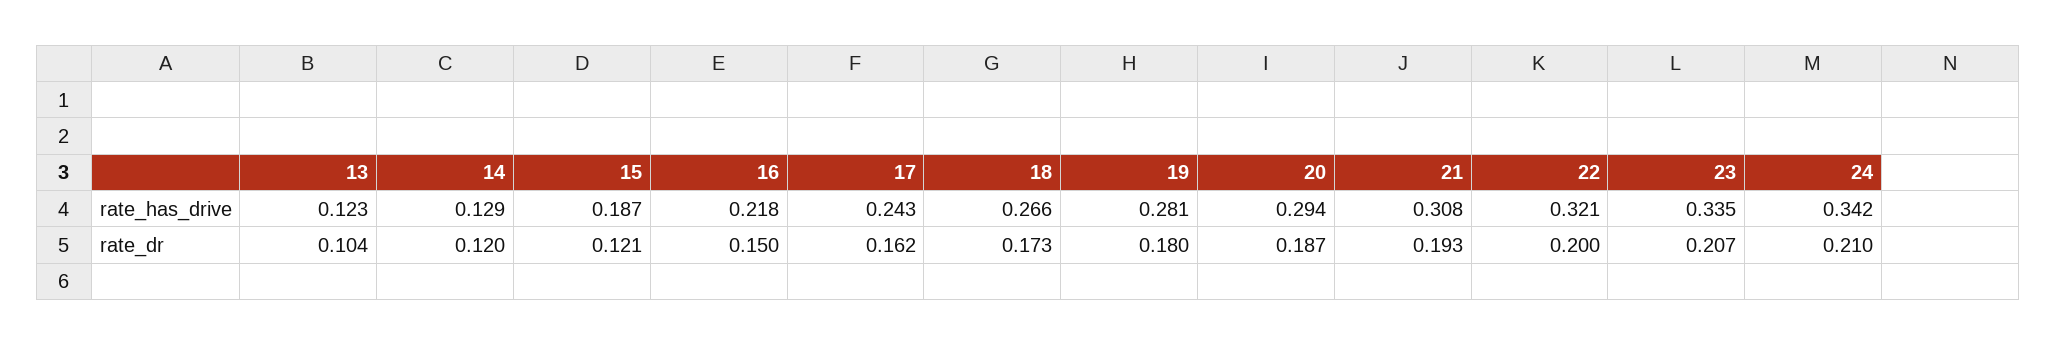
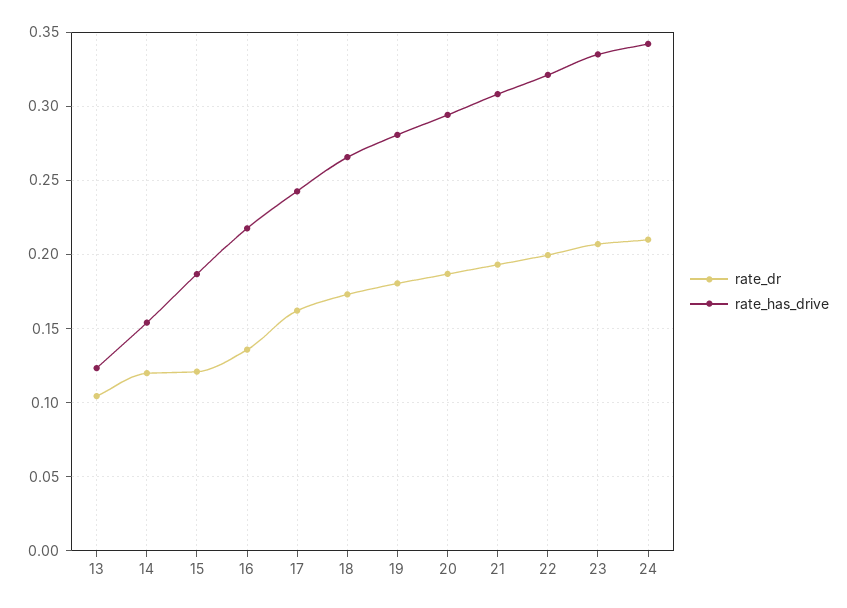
rate_has_drive, 14: 0.129 -> 0.155
rate_dr, 16: 0.15 -> 0.135

